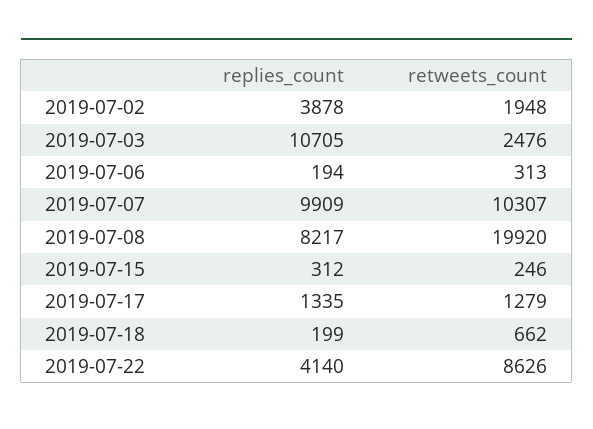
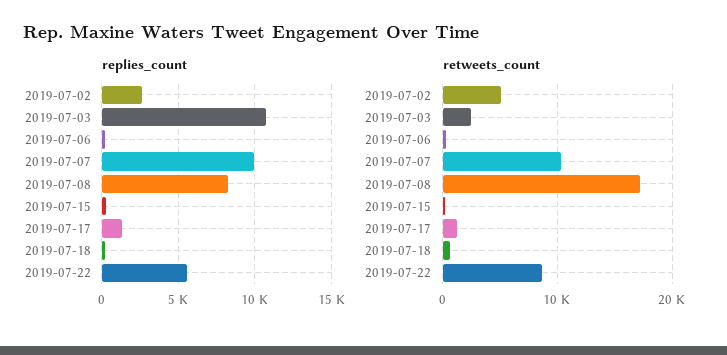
replies_count, 2019-07-02: 3878 -> 2500
retweets_count, 2019-07-02: 1948 -> 5000
retweets_count, 2019-07-08: 19920 -> 17000
replies_count, 2019-07-22: 4140 -> 5500

